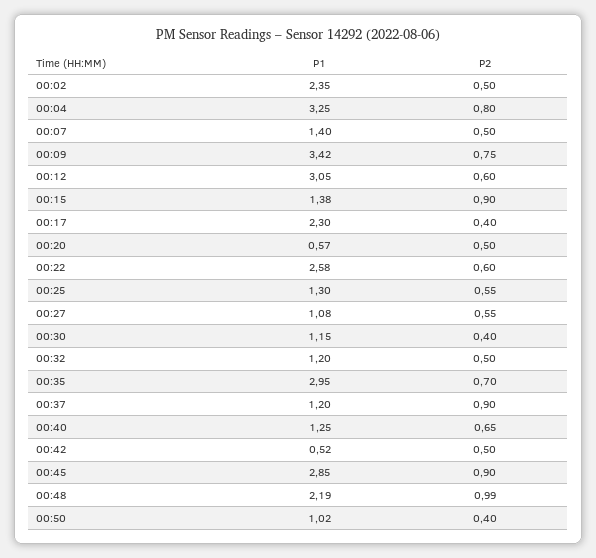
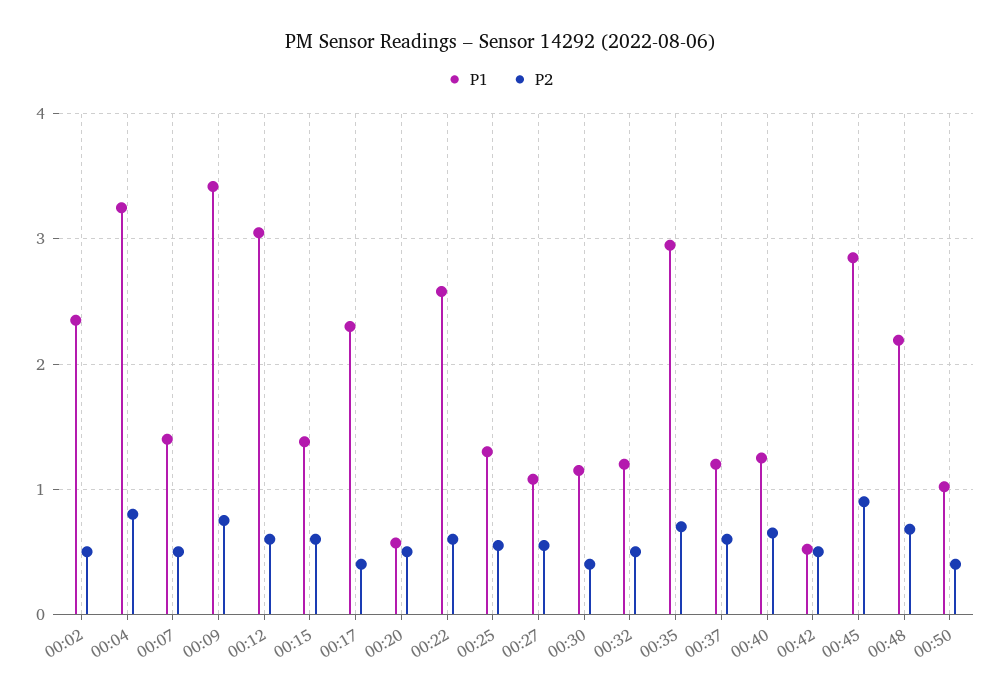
P2, 00:15: 0.9 -> 0.6
P2, 00:37: 0.9 -> 0.6
P2, 00:48: 0.99 -> 0.7

